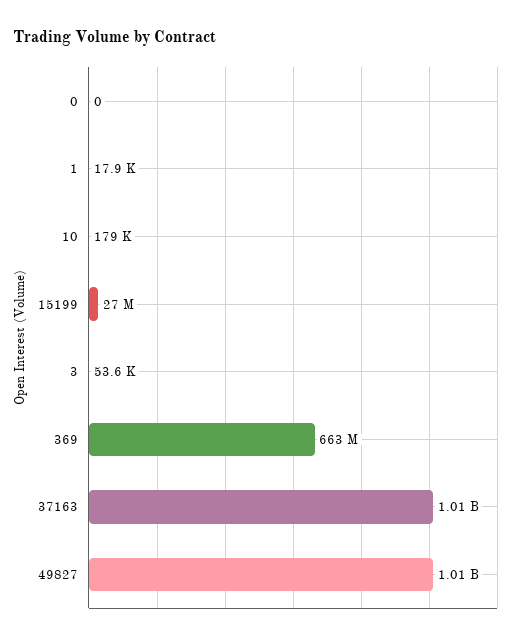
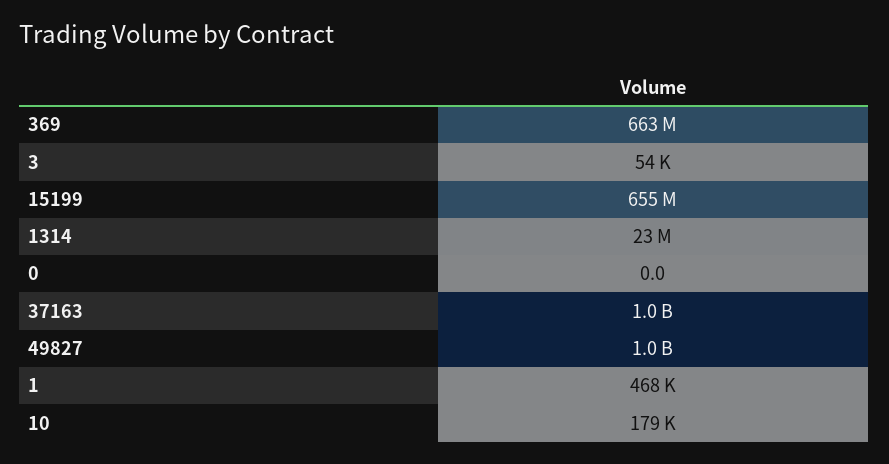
1: 17900 -> 468000
15199: 27000000 -> 655000000
1314: none -> 23000000

